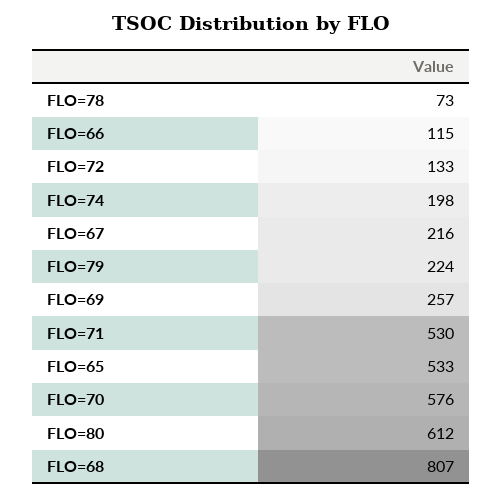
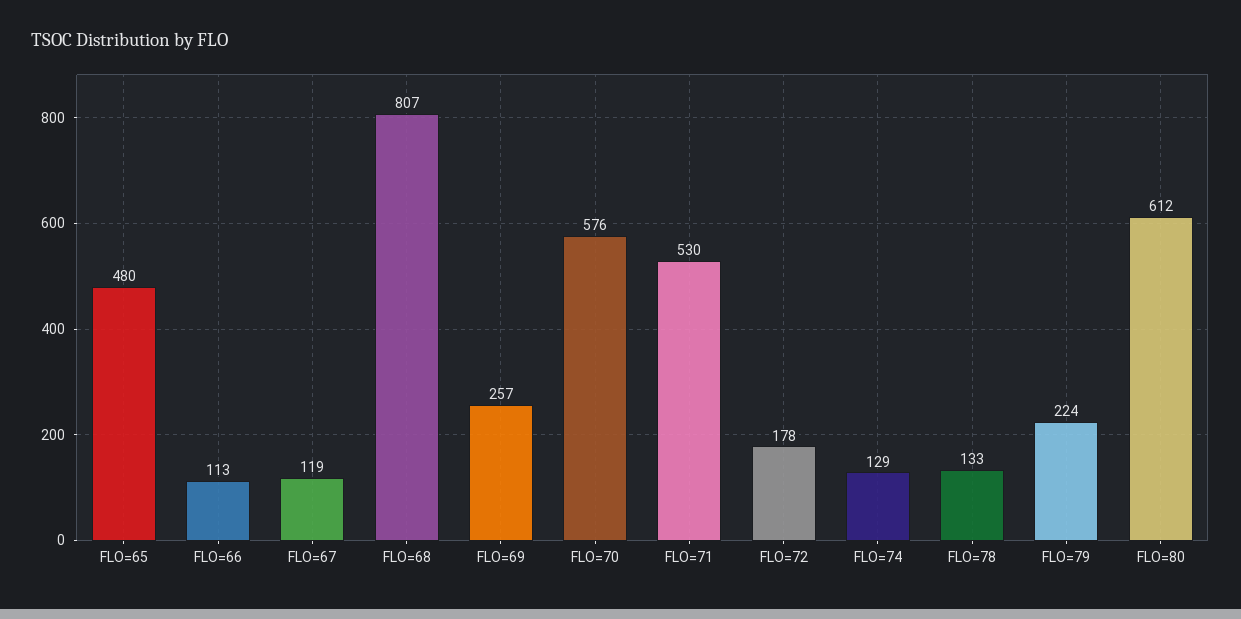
FLO=78: 73 -> 133
FLO=66: 115 -> 113
FLO=72: 133 -> 178
FLO=74: 198 -> 129
FLO=67: 216 -> 119
FLO=65: 533 -> 480

